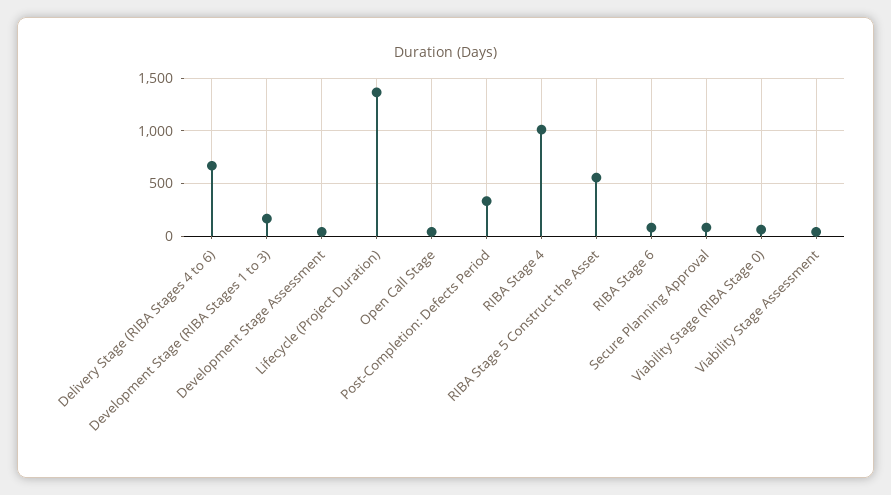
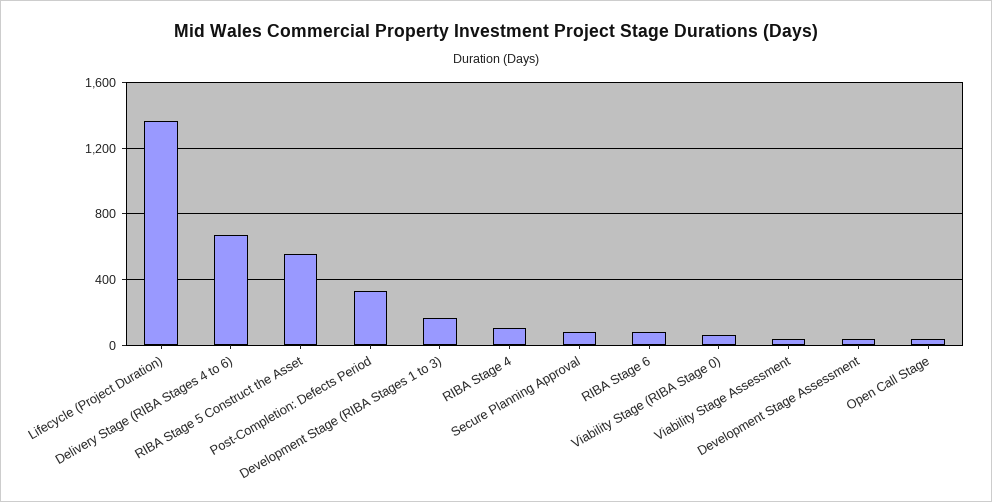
RIBA Stage 4: 1000 -> 100

